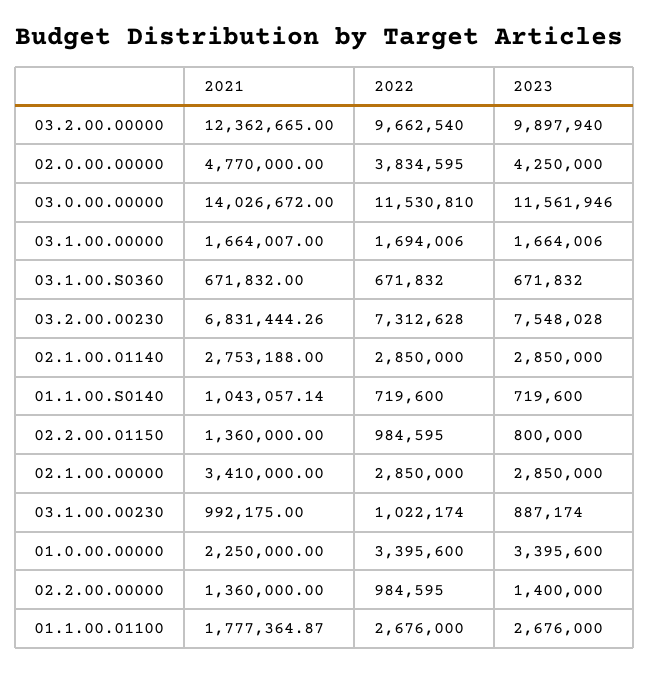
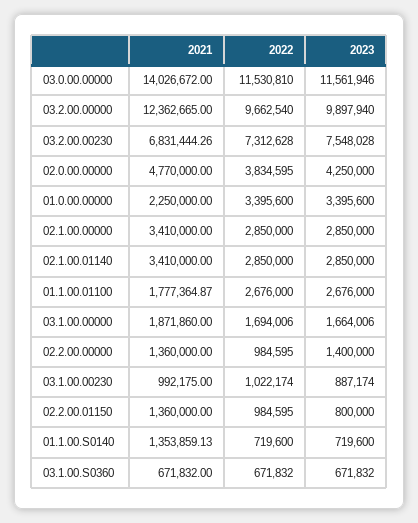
2021, 03.1.00.00000: 1664007 -> 1871860
2021, 02.1.00.01140: 2753188 -> 3410000
2021, 01.1.00.S0140: 1043057.14 -> 1353859.13

